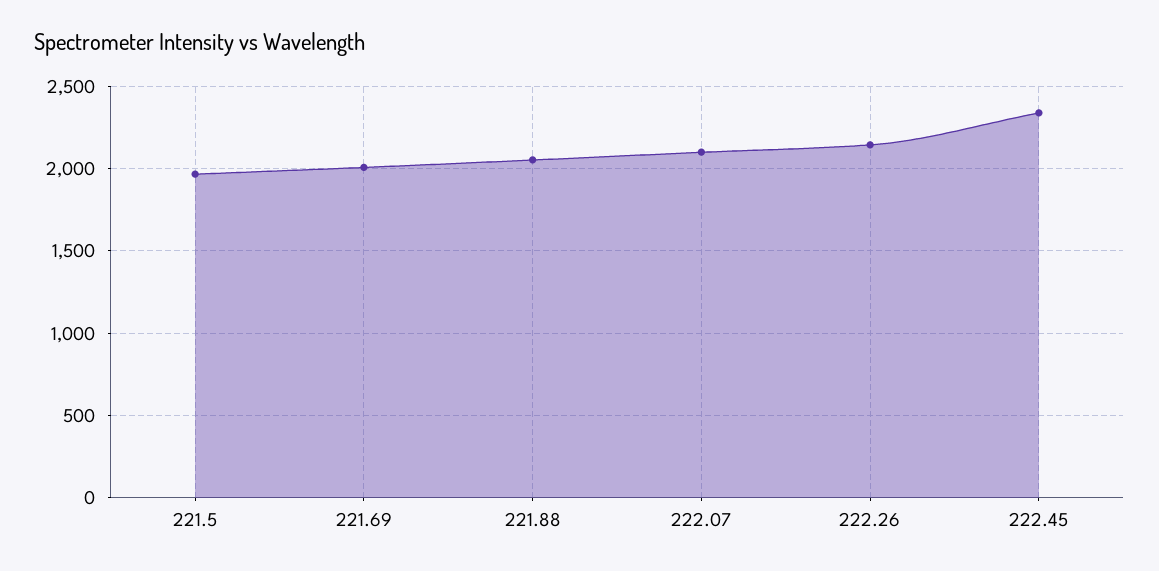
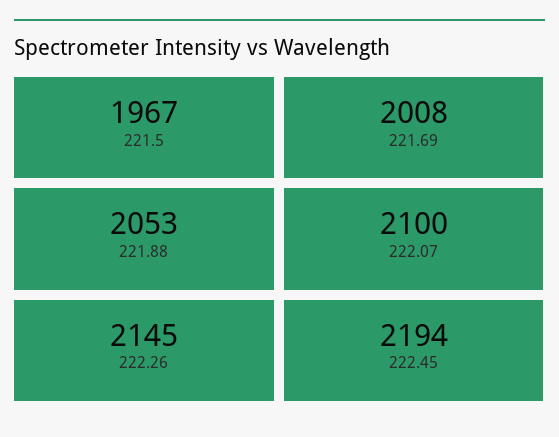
222.45: 2350 -> 2194

